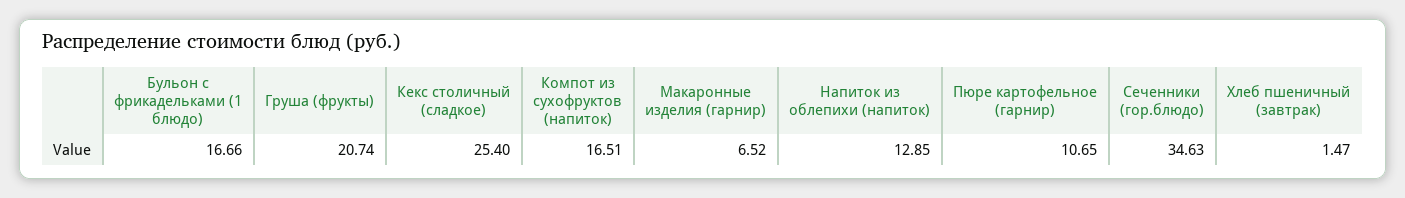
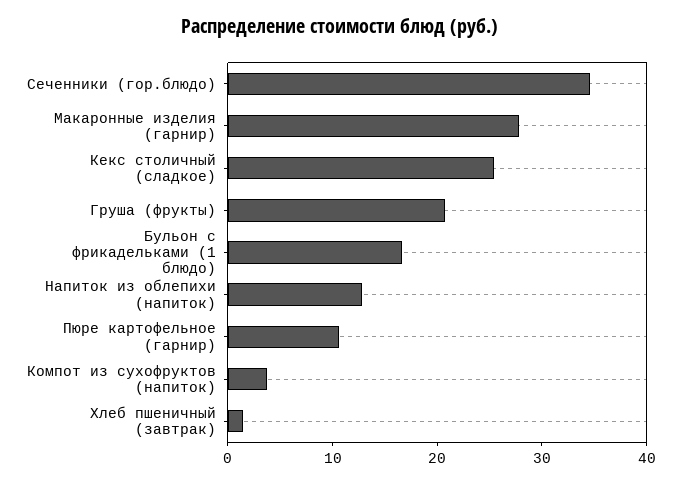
Компот из сухофруктов (напиток): 16.51 -> 4
Макаронные изделия (гарнир): 6.52 -> 28

